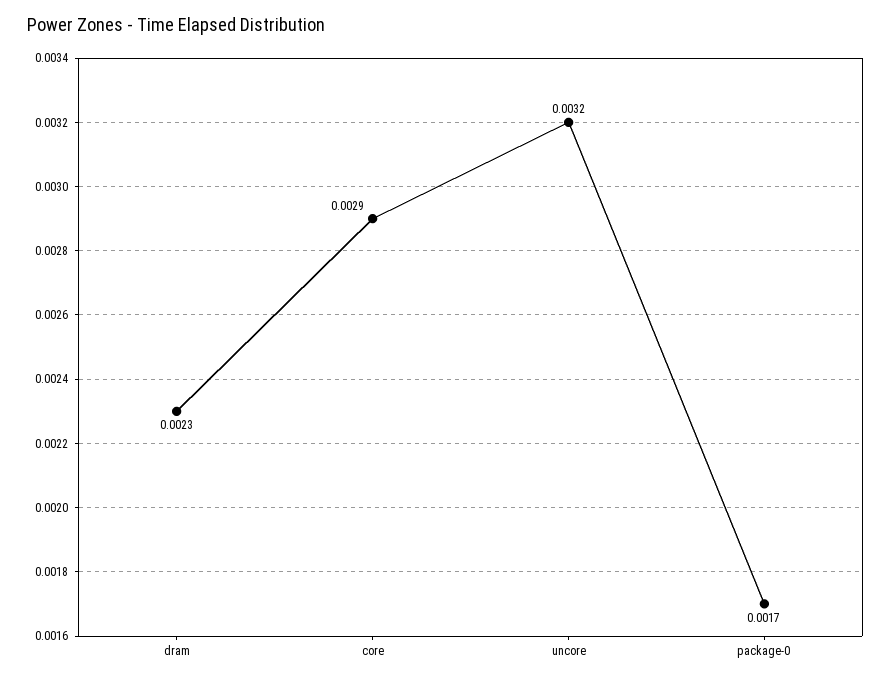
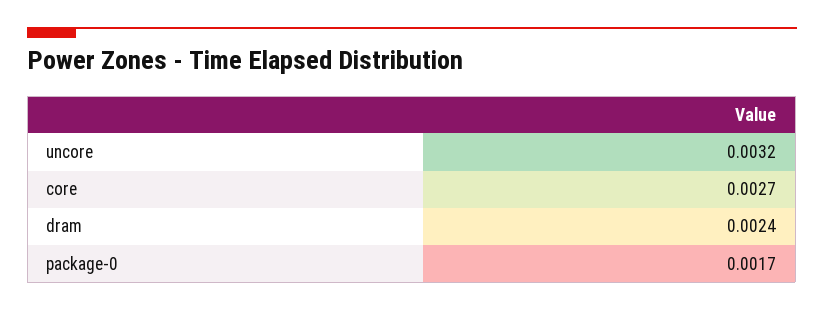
dram: 0.0023 -> 0.0024
core: 0.0029 -> 0.0027

